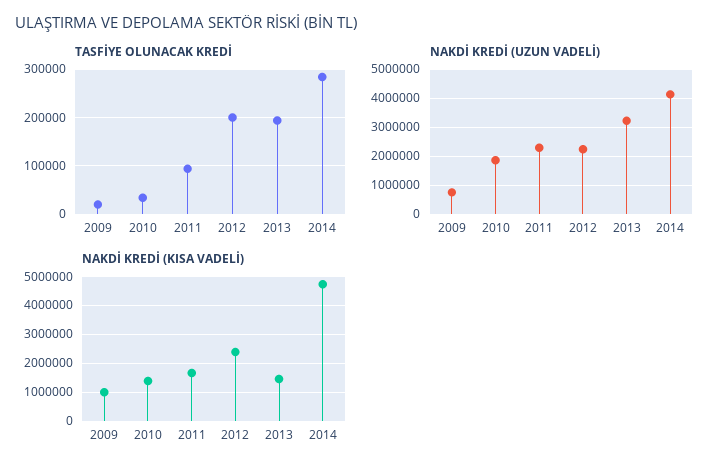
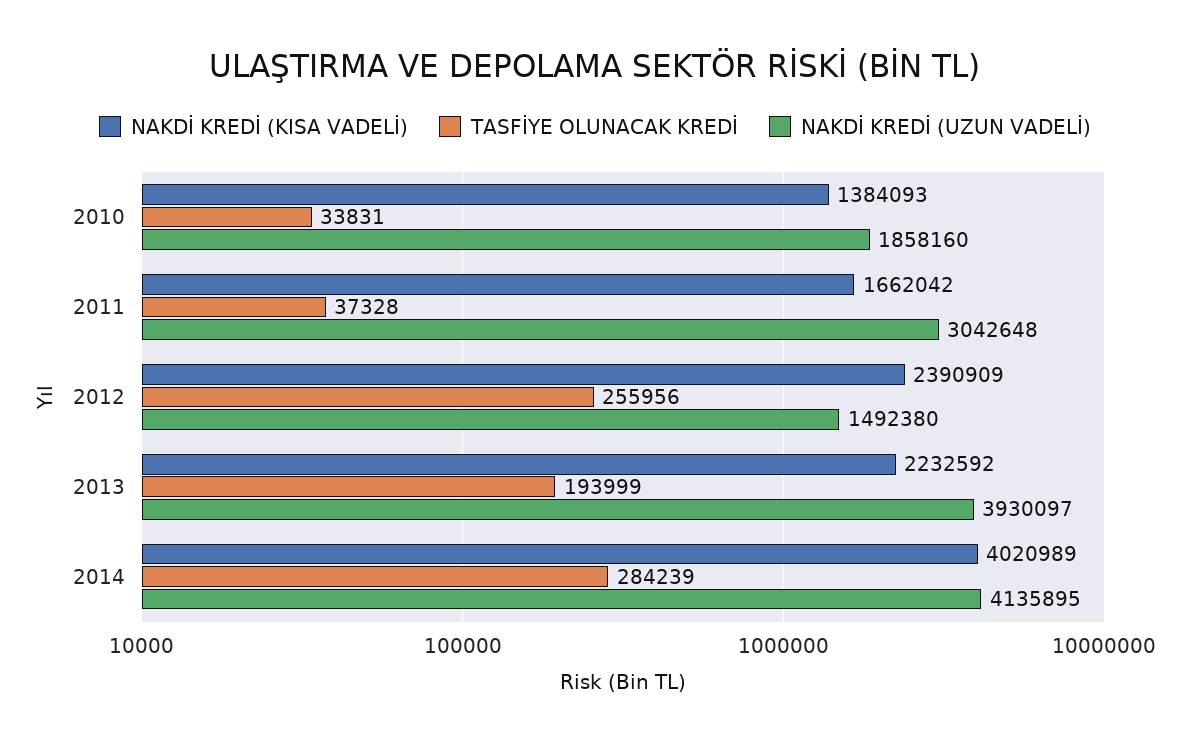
TASFİYE OLUNACAK KREDİ, 2009: 20000 -> none
TASFİYE OLUNACAK KREDİ, 2011: 100000 -> 37328
TASFİYE OLUNACAK KREDİ, 2012: 200000 -> 255956
NAKDİ KREDİ (UZUN VADELİ), 2009: 750000 -> none
NAKDİ KREDİ (UZUN VADELİ), 2011: 2250000 -> 3042648
NAKDİ KREDİ (UZUN VADELİ), 2012: 2250000 -> 1492380
NAKDİ KREDİ (UZUN VADELİ), 2013: 3250000 -> 3930097
NAKDİ KREDİ (KISA VADELİ), 2009: 1000000 -> none
NAKDİ KREDİ (KISA VADELİ), 2013: 1500000 -> 2232592
NAKDİ KREDİ (KISA VADELİ), 2014: 4750000 -> 4020989

